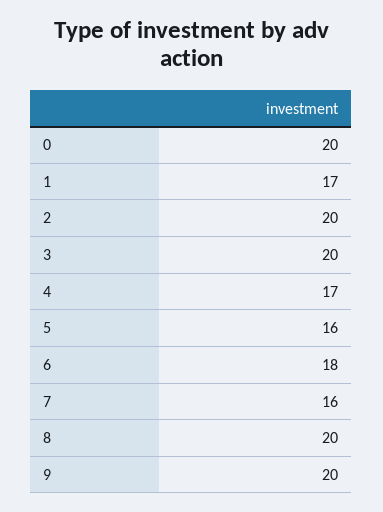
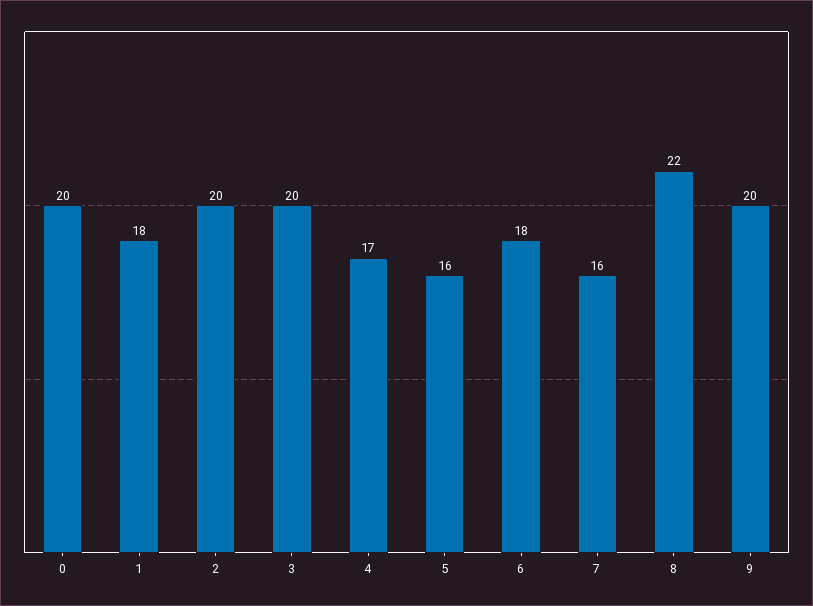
1: 17 -> 18
8: 20 -> 22

